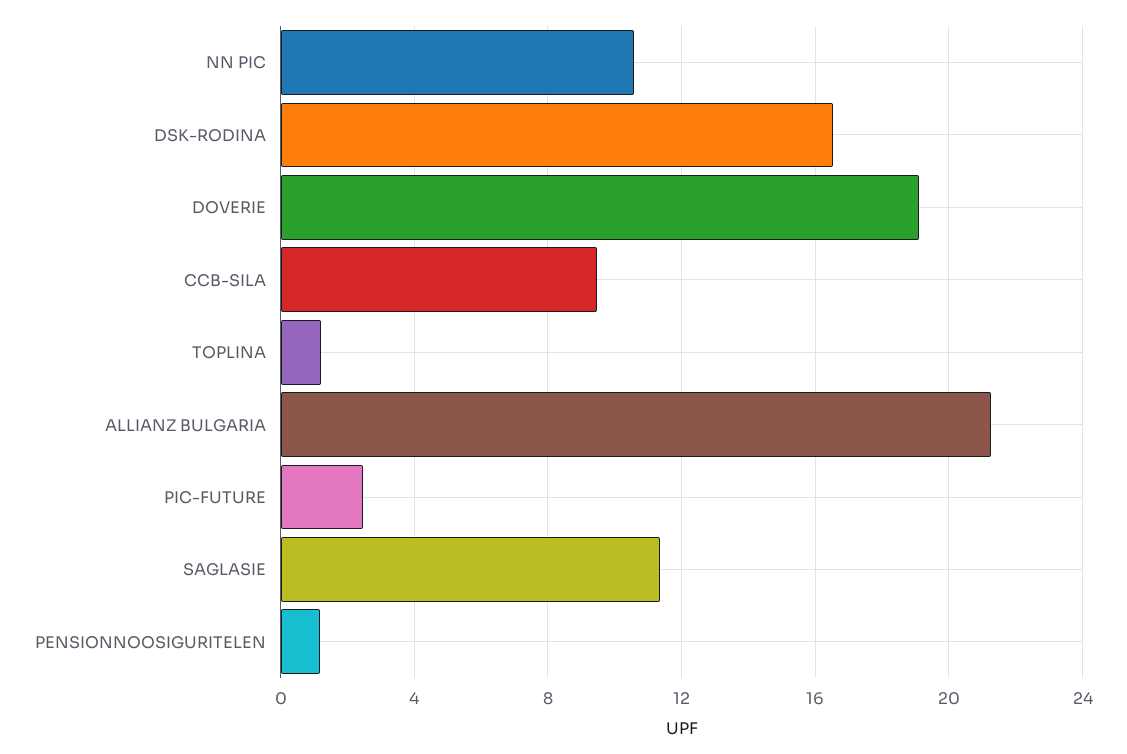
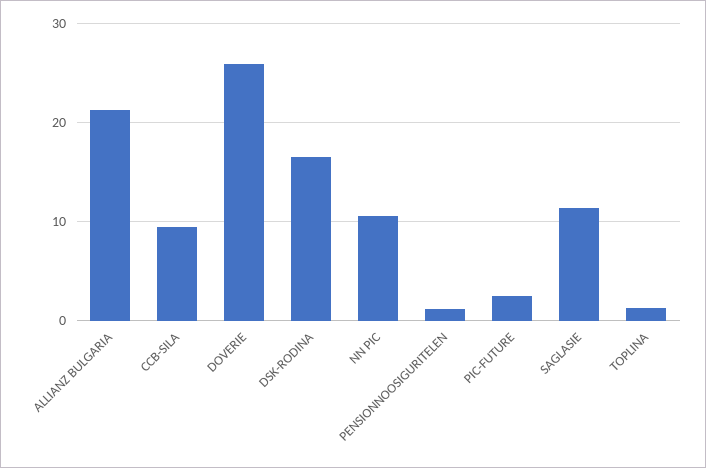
DOVERIE: 19 -> 26

